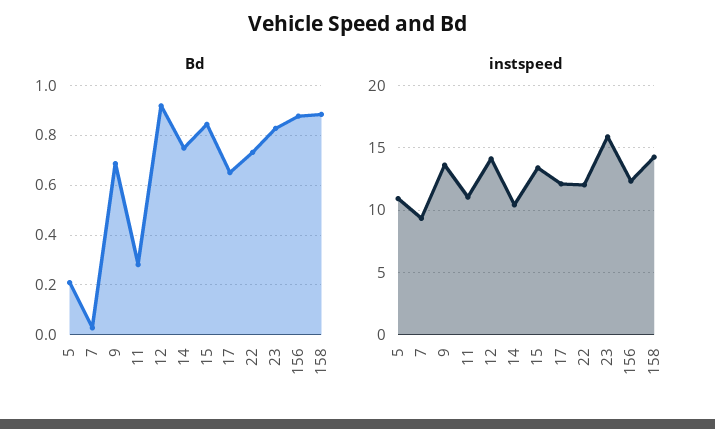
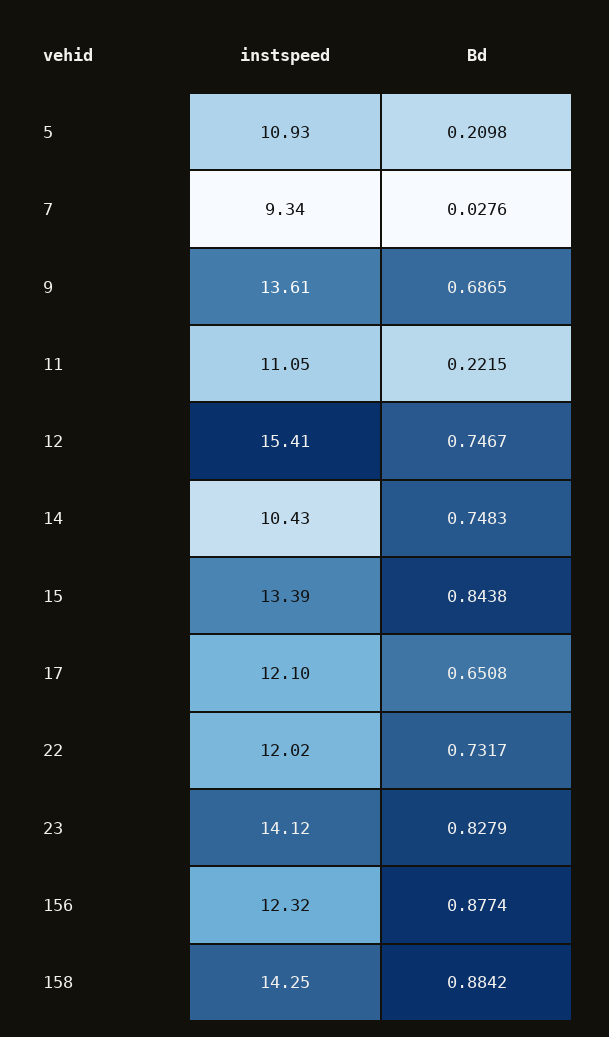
Bd, 11: 0.275 -> 0.2215
Bd, 12: 0.925 -> 0.7467
instspeed, 12: 14 -> 15.41
instspeed, 23: 16 -> 14.12

